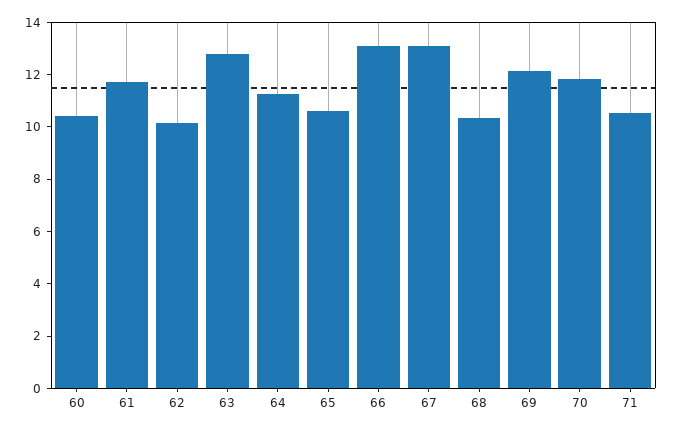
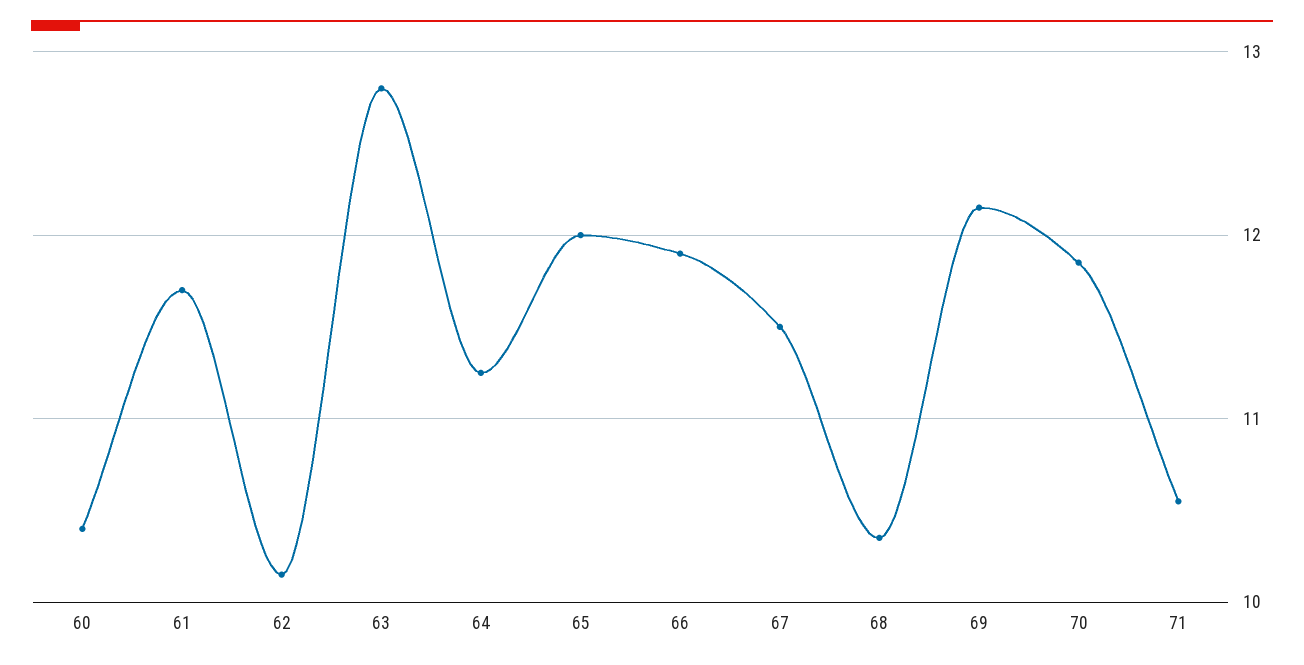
65: 10.5 -> 12
66: 13 -> 11.9
67: 13 -> 11.5

